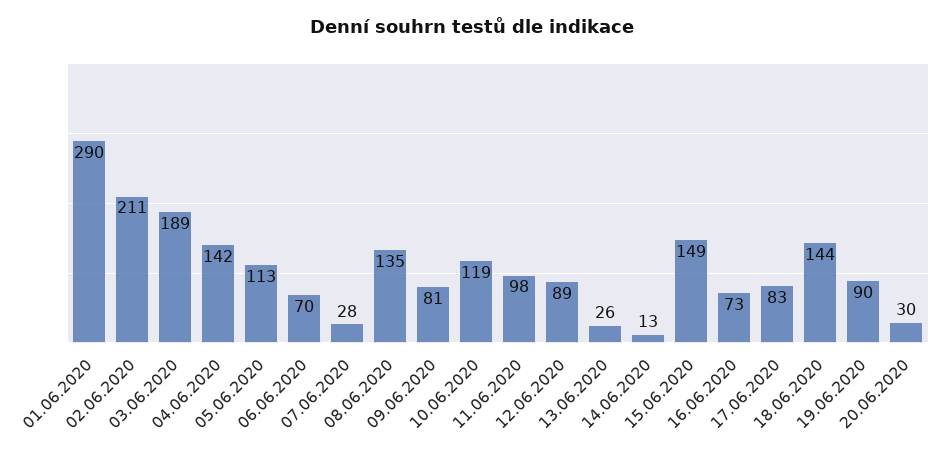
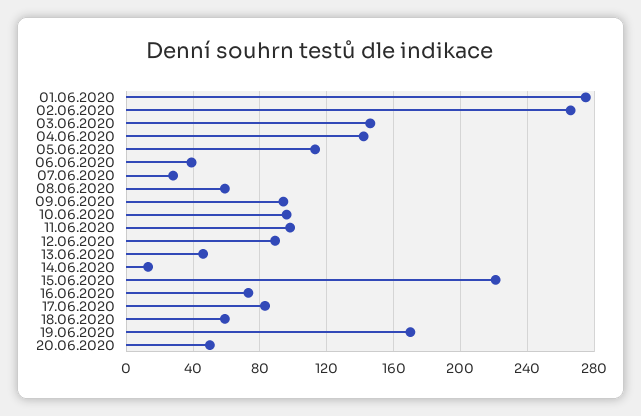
01.06.2020: 290 -> 275
02.06.2020: 211 -> 265
03.06.2020: 189 -> 145
06.06.2020: 70 -> 40
08.06.2020: 135 -> 60
09.06.2020: 81 -> 95
10.06.2020: 119 -> 95
13.06.2020: 26 -> 45
15.06.2020: 149 -> 220
18.06.2020: 144 -> 60
19.06.2020: 90 -> 170
20.06.2020: 30 -> 50

